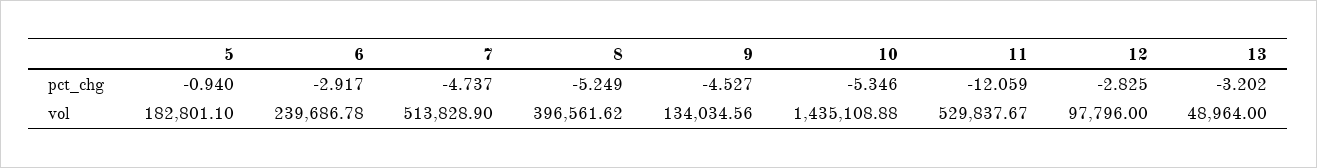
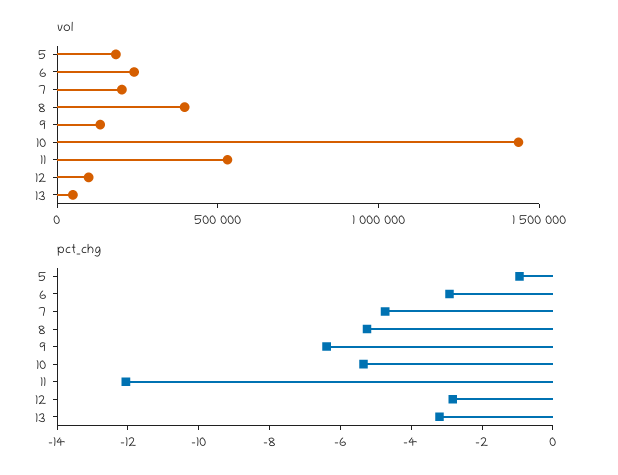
pct_chg, 9: -4.527 -> -6.5
vol, 7: 513828.9 -> 200000

